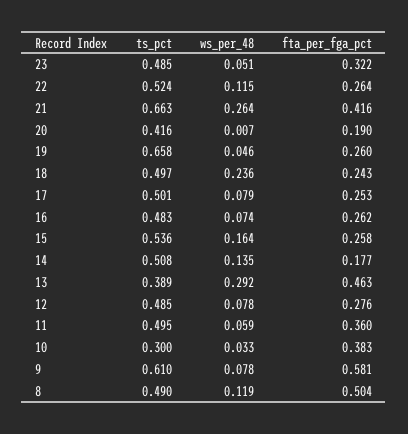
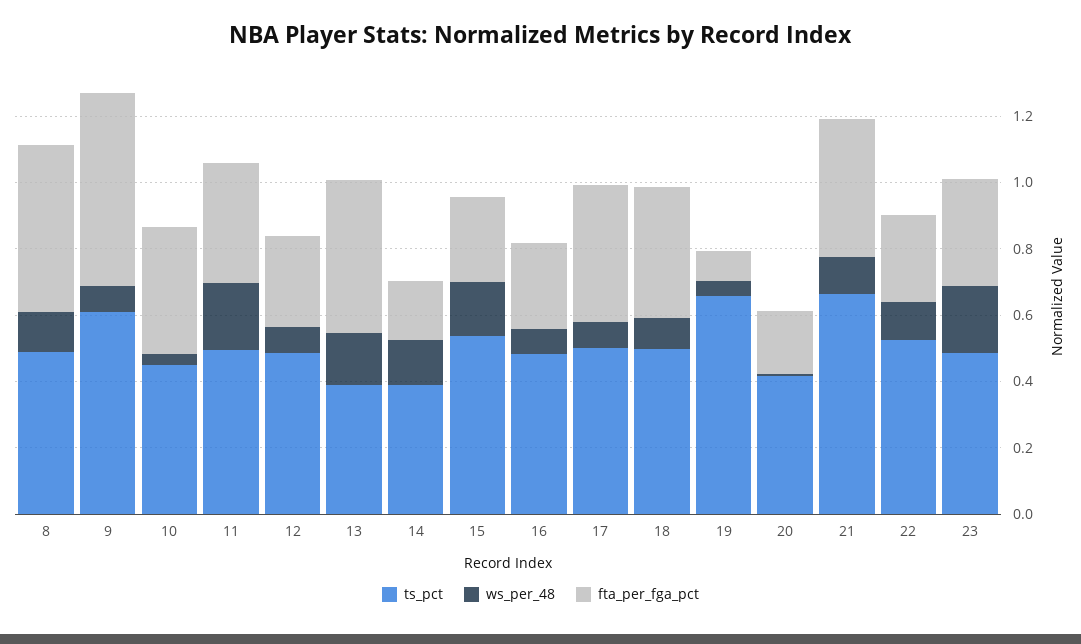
ws_per_48, 23: 0.051 -> 0.2
ws_per_48, 21: 0.264 -> 0.1
fta_per_fga_pct, 19: 0.26 -> 0.1
ws_per_48, 18: 0.236 -> 0.1
fta_per_fga_pct, 18: 0.243 -> 0.4
fta_per_fga_pct, 17: 0.253 -> 0.4
ts_pct, 14: 0.508 -> 0.4
ws_per_48, 13: 0.292 -> 0.15
ws_per_48, 11: 0.059 -> 0.2
ts_pct, 10: 0.3 -> 0.45

